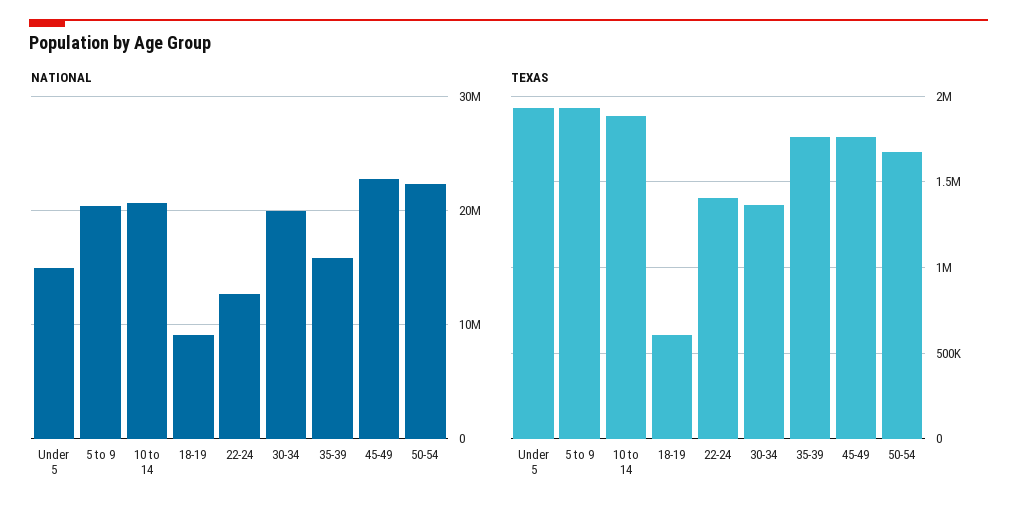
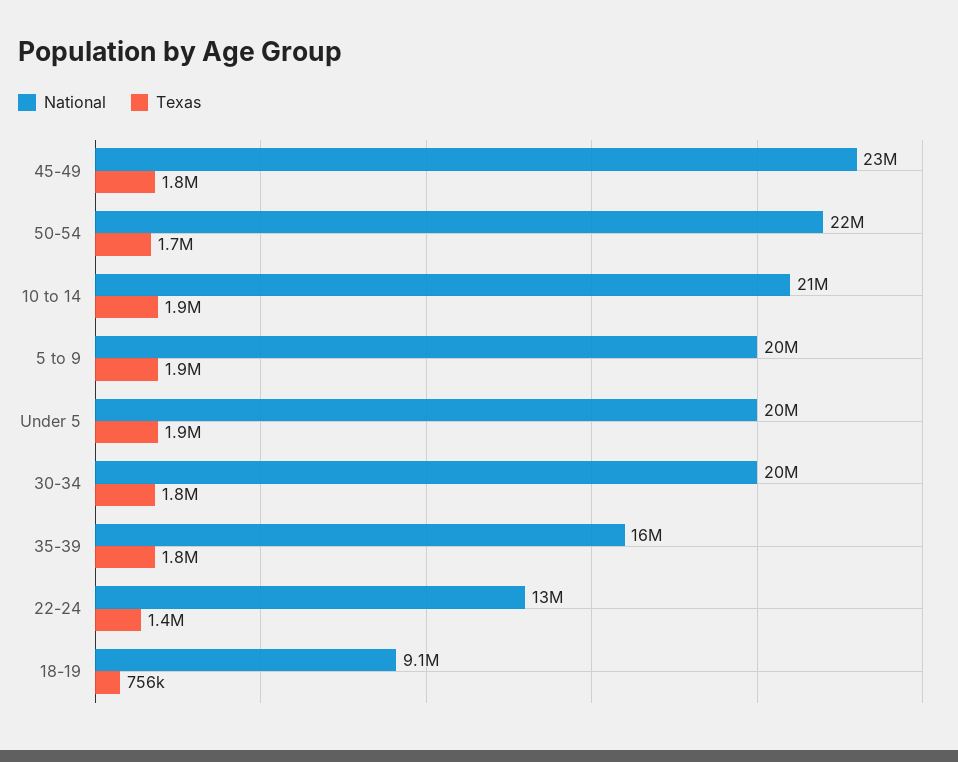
NATIONAL, Under 5: 15000000 -> 20000000
TEXAS, 18-19: 600000 -> 756000
TEXAS, 30-34: 1350000 -> 1800000

